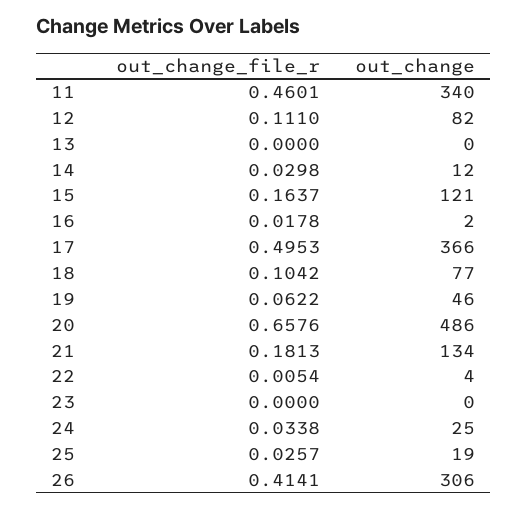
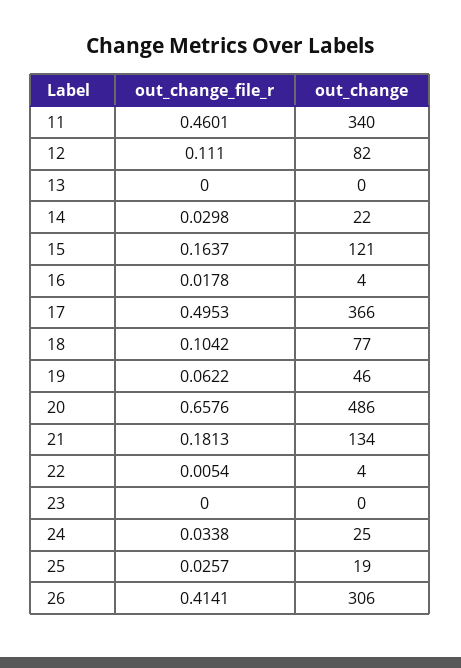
out_change, 14: 12 -> 22
out_change, 16: 2 -> 4

